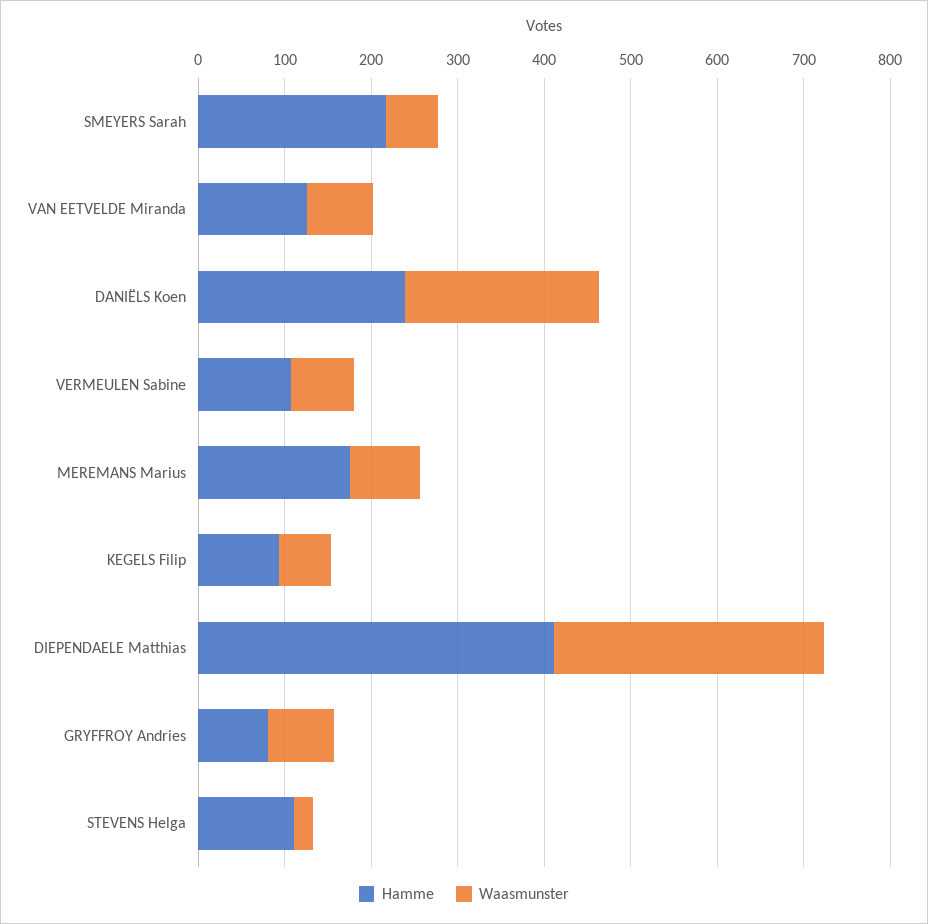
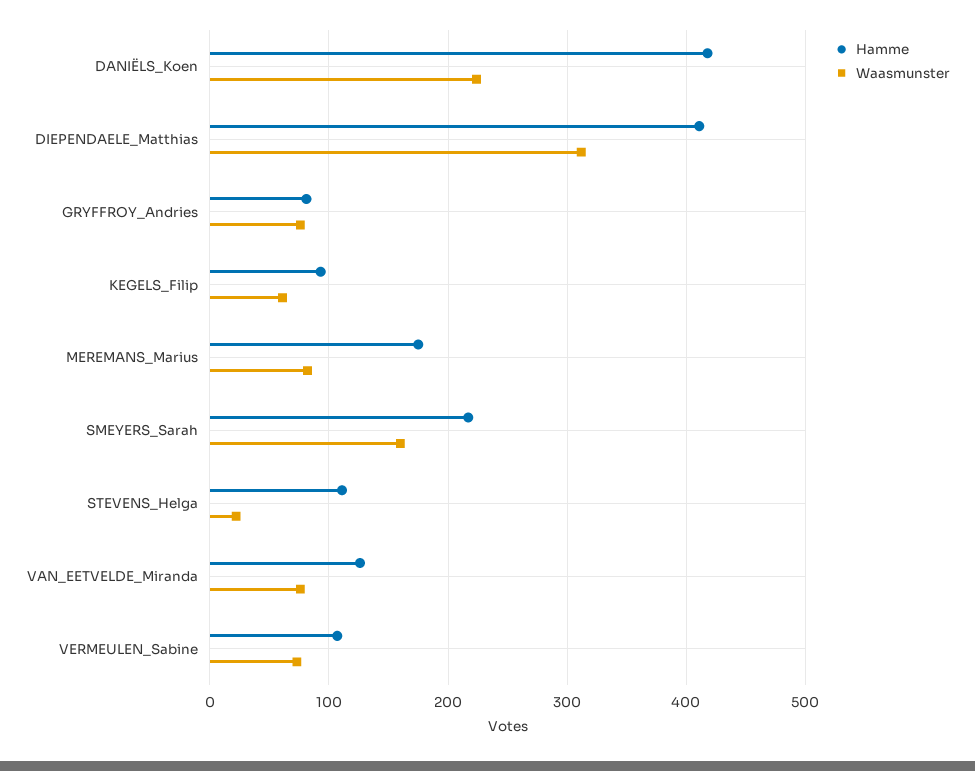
Waasmunster, SMEYERS Sarah: 60 -> 160
Hamme, DANIËLS Koen: 240 -> 420

